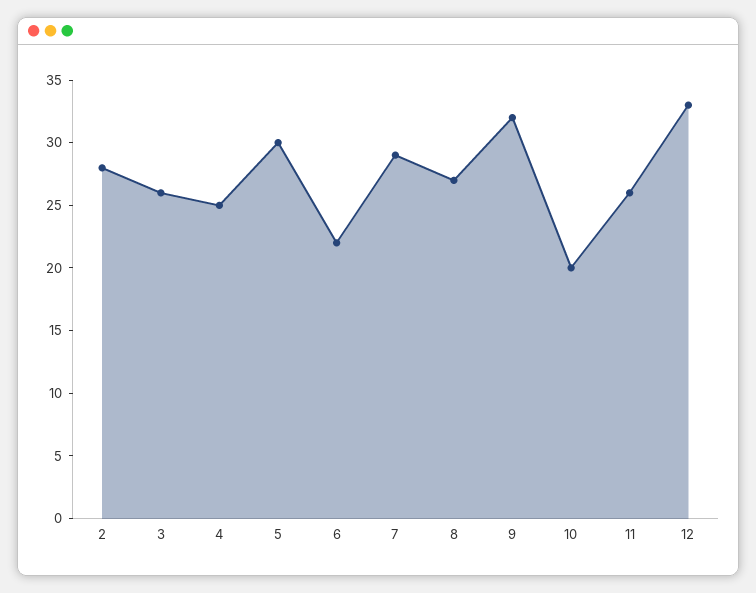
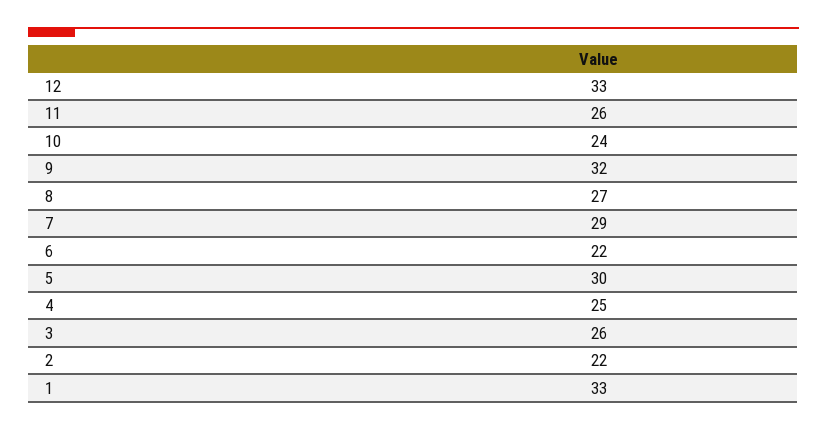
2: 28 -> 22
10: 20 -> 24
1: none -> 33

